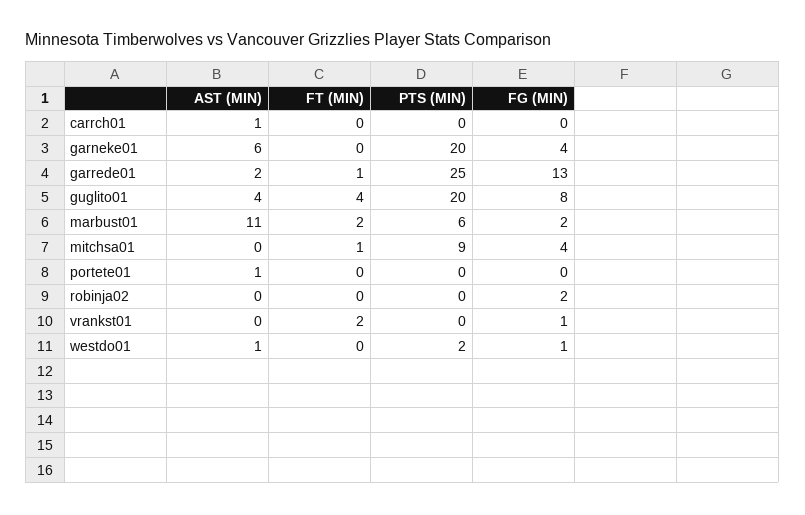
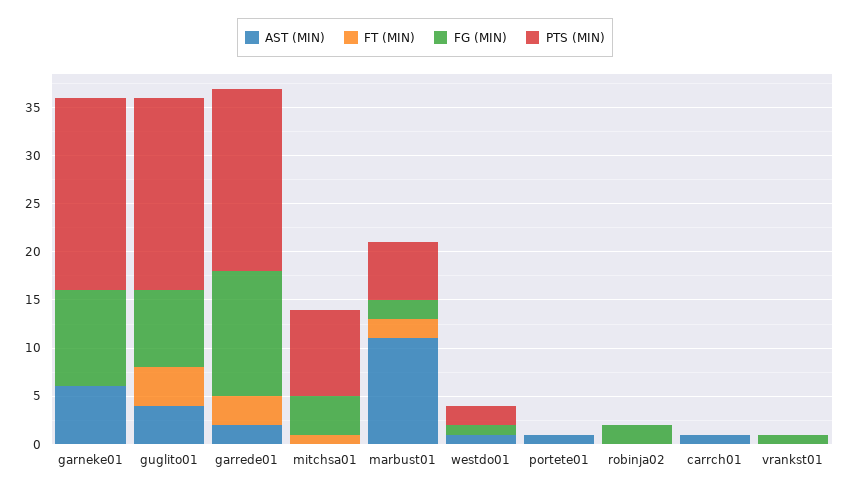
FG (MIN), garneke01: 4 -> 10
FT (MIN), garrede01: 1 -> 3
PTS (MIN), garrede01: 25 -> 19
FT (MIN), vrankst01: 2 -> 0

